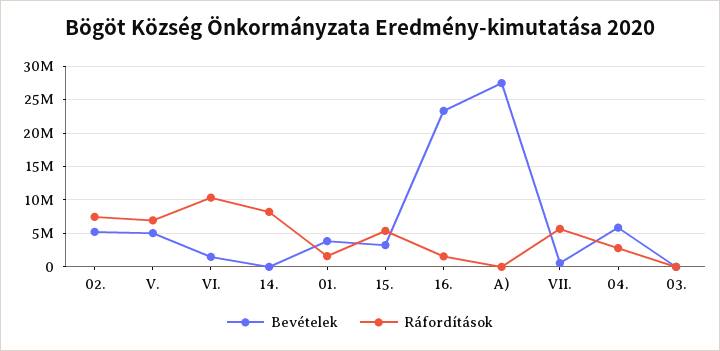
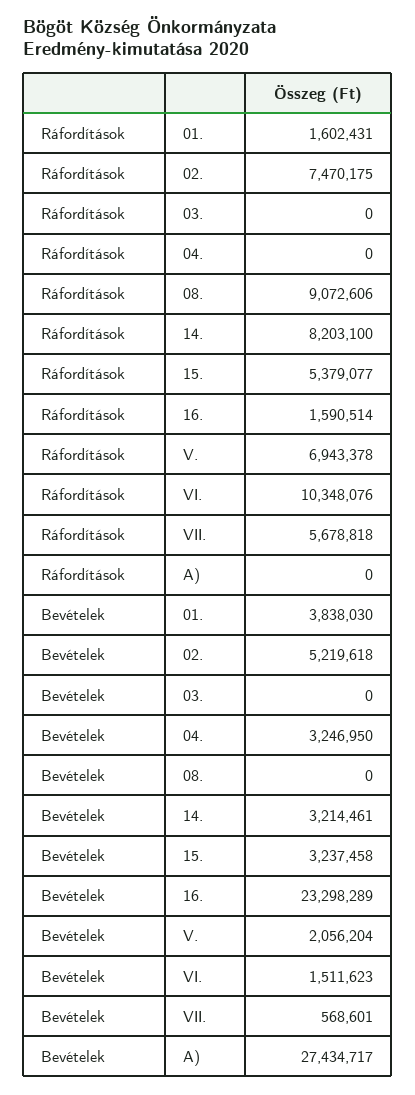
Bevételek, V.: 5000000 -> 2056204
Bevételek, 14.: 0 -> 3214461
Bevételek, 04.: 6000000 -> 3246950
Ráfordítások, 04.: 3000000 -> 0
Ráfordítások, 08.: none -> 9072606
Bevételek, 08.: none -> 0

